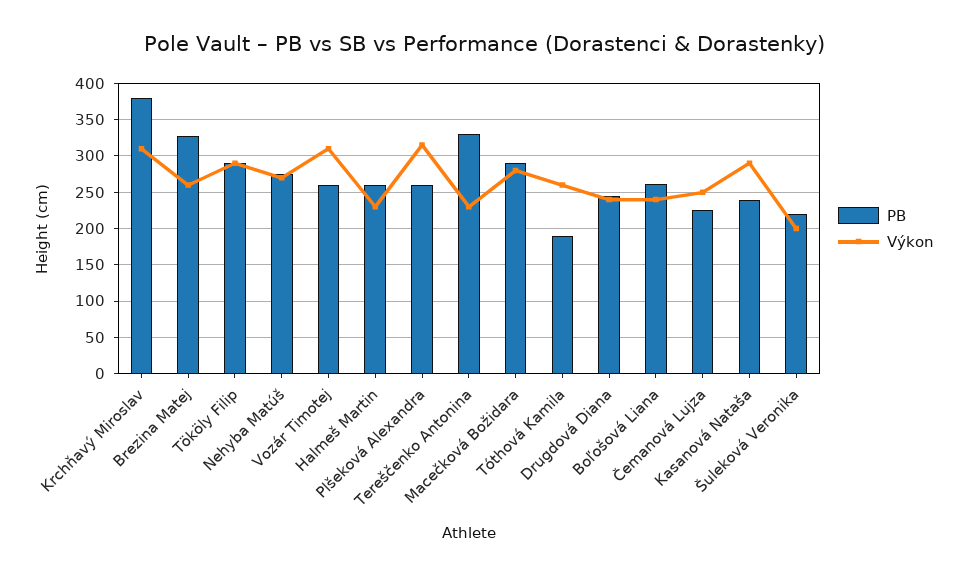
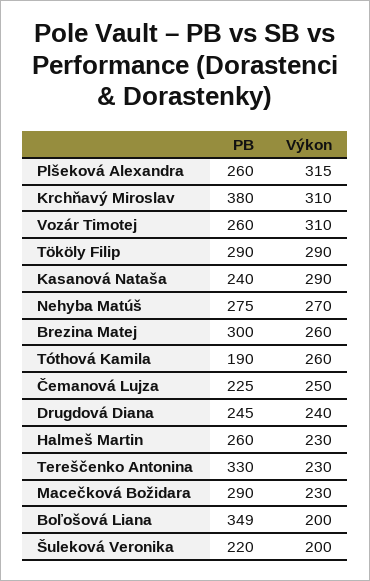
PB, Brezina Matej: 330 -> 300
Výkon, Macečková Božidara: 280 -> 230
PB, Boľošová Liana: 260 -> 349
Výkon, Boľošová Liana: 240 -> 200

